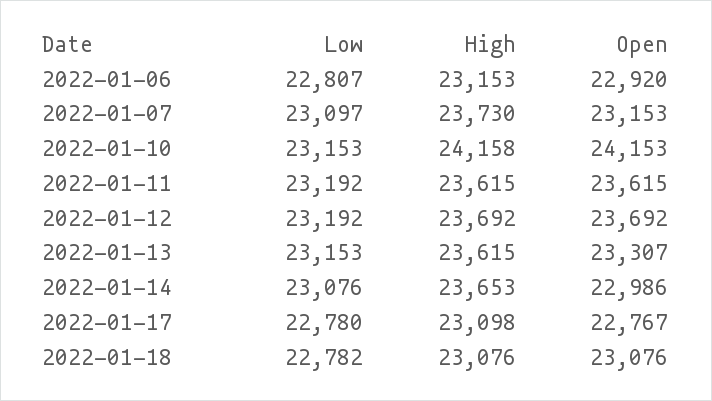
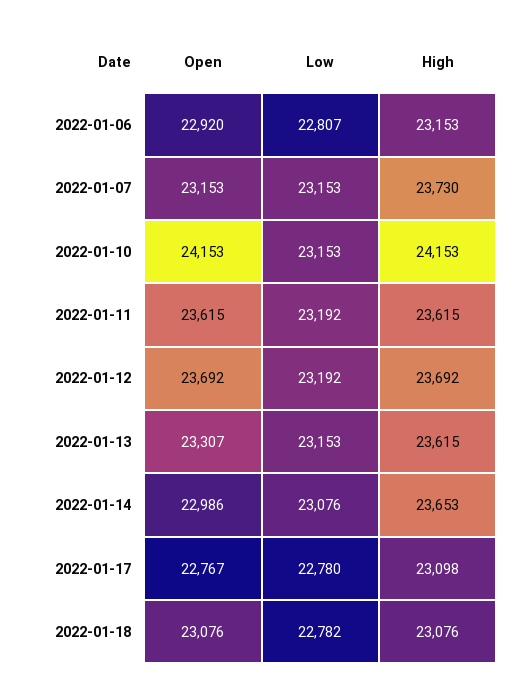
Low, 2022-01-07: 23097 -> 23153
High, 2022-01-10: 24158 -> 24153

